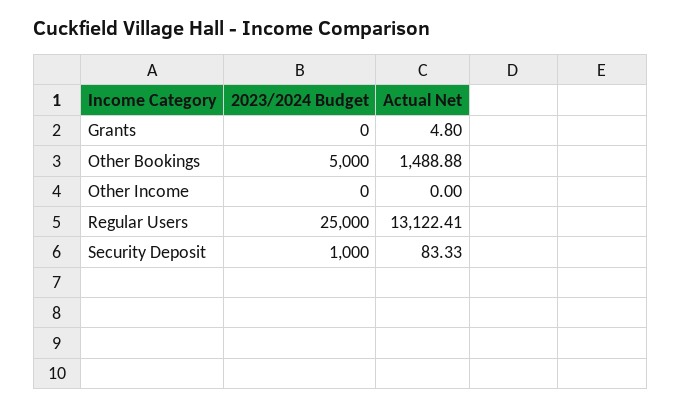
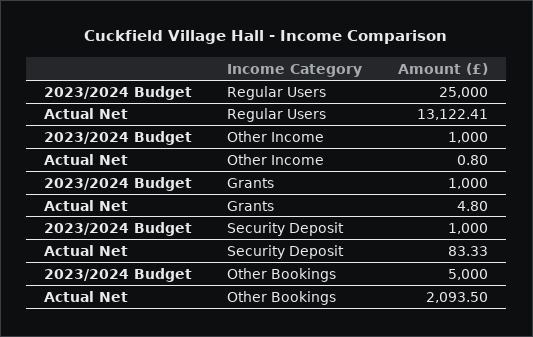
2023/2024 Budget, Grants: 0 -> 1000
Actual Net, Other Bookings: 1488.88 -> 2093.5
2023/2024 Budget, Other Income: 0 -> 1000
Actual Net, Other Income: 0 -> 0.8

